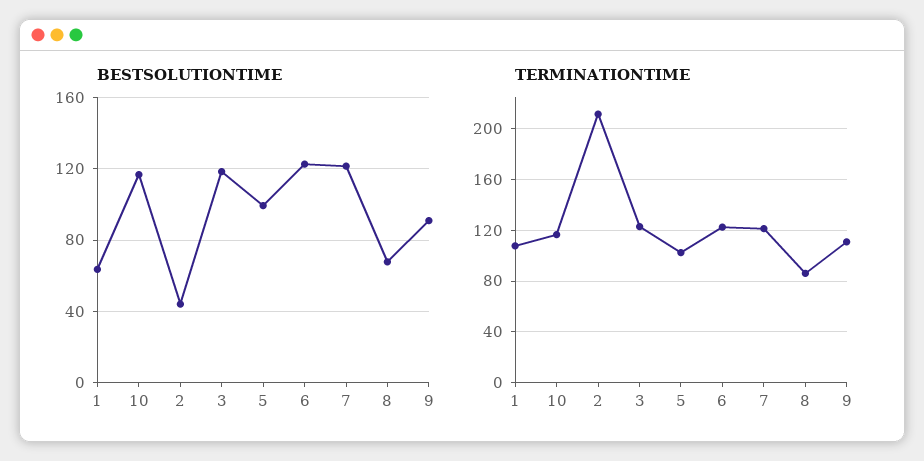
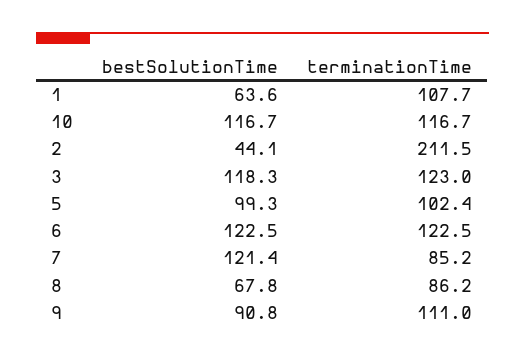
TERMINATIONTIME, 7: 120 -> 85.2

